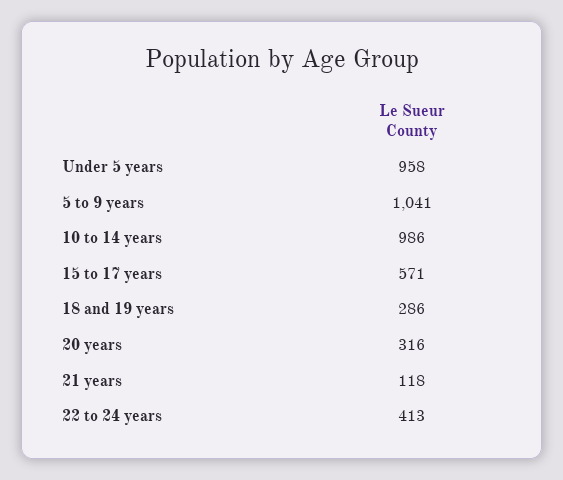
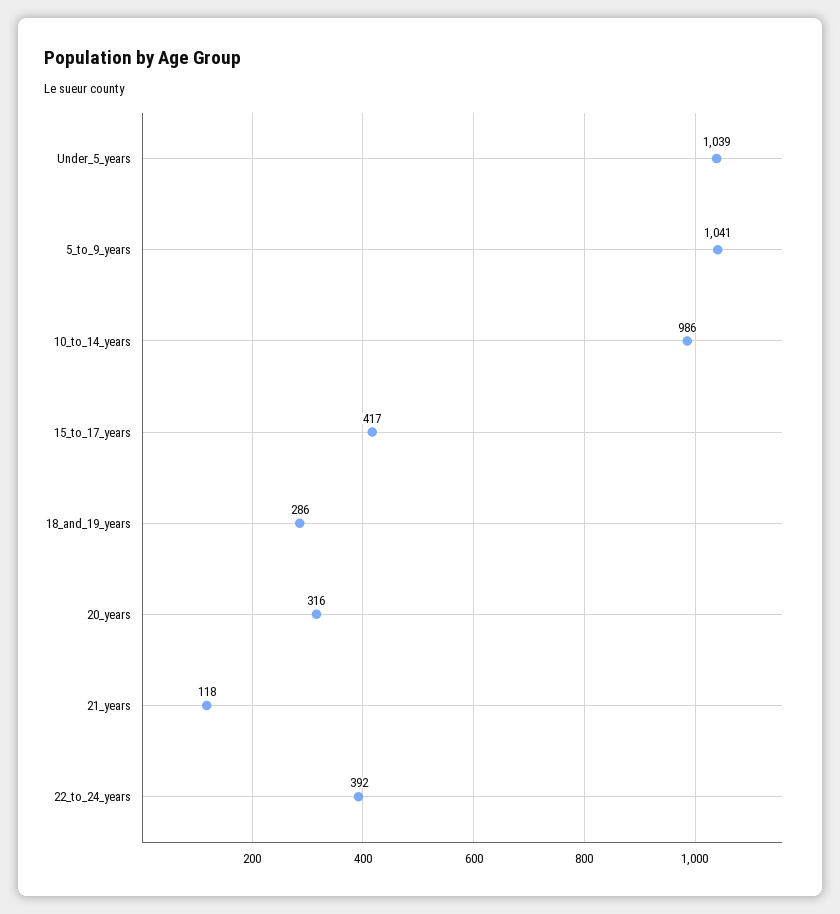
Under 5 years: 958 -> 1039
15 to 17 years: 571 -> 417
22 to 24 years: 413 -> 392

